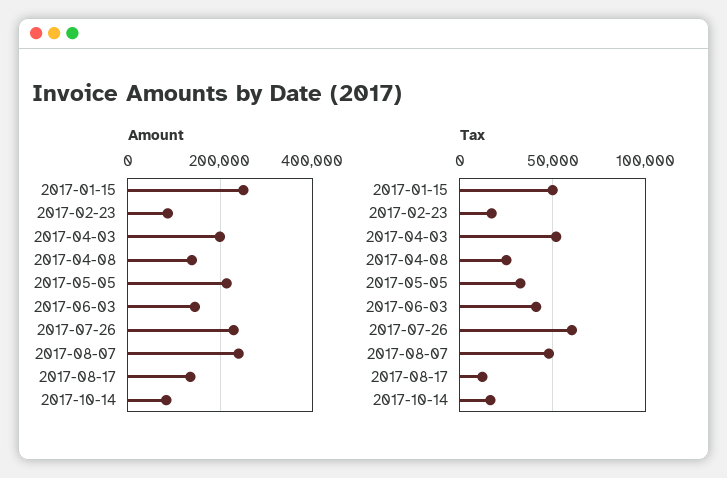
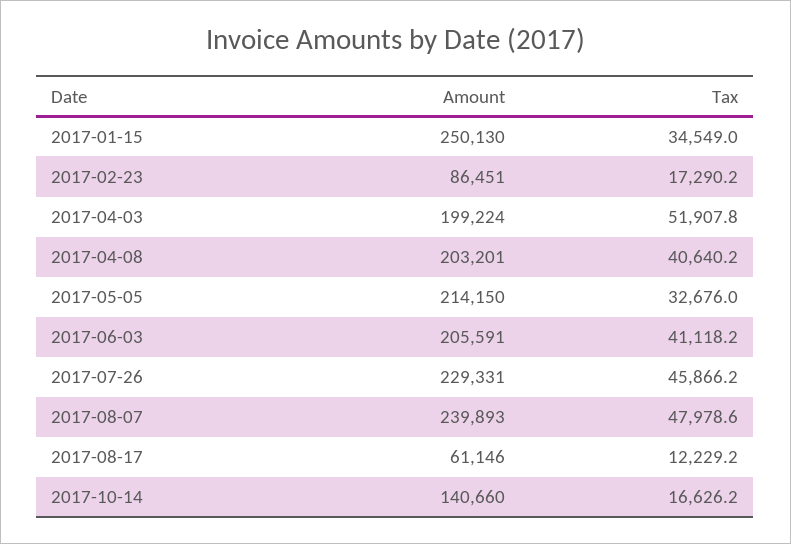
Amount, 2017-04-08: 140000 -> 203201
Amount, 2017-06-03: 140000 -> 205591
Amount, 2017-08-17: 140000 -> 61146
Amount, 2017-10-14: 80000 -> 140660
Tax, 2017-01-15: 50000 -> 34549
Tax, 2017-04-08: 25000 -> 40640.2
Tax, 2017-07-26: 60000 -> 45866.2

